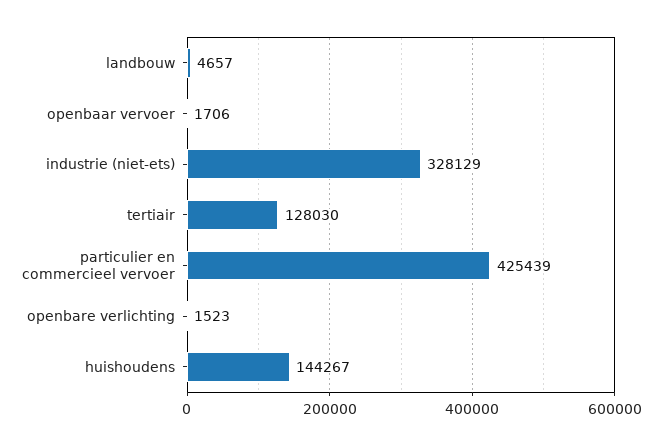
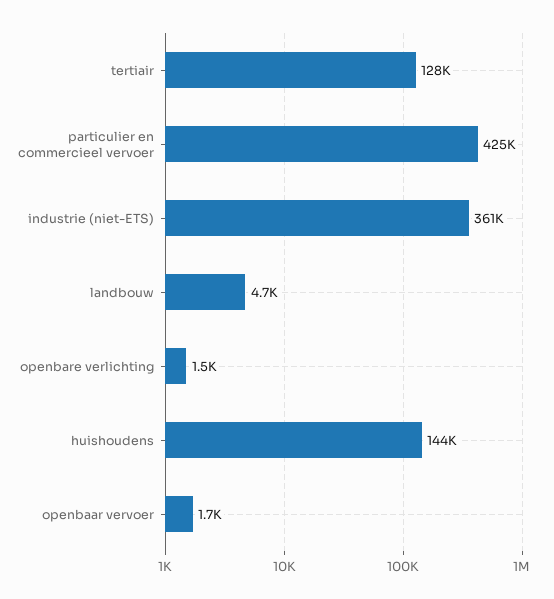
industrie (niet-ets): 328129 -> 361000

